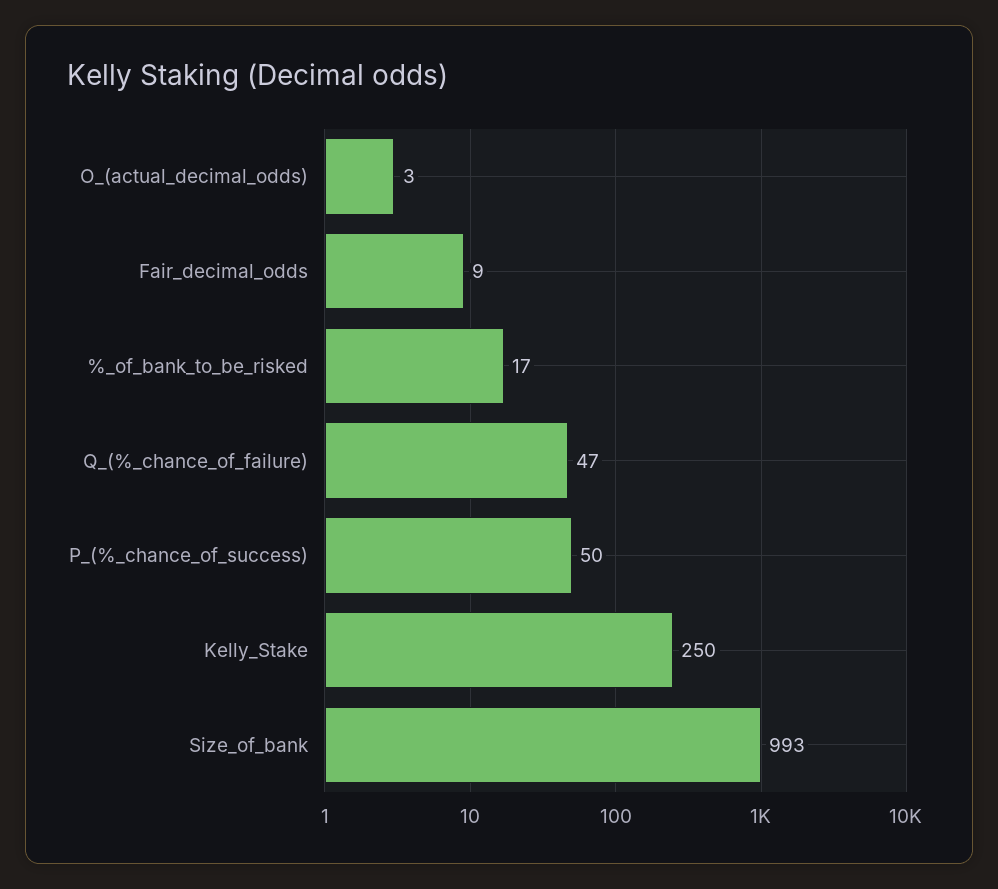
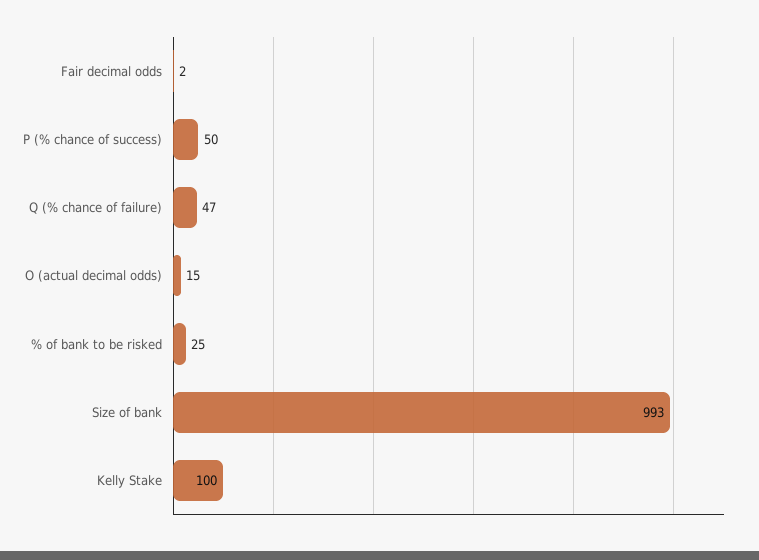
O_(actual_decimal_odds): 3 -> 15
Fair_decimal_odds: 9 -> 2
%_of_bank_to_be_risked: 17 -> 25
Kelly_Stake: 250 -> 100

